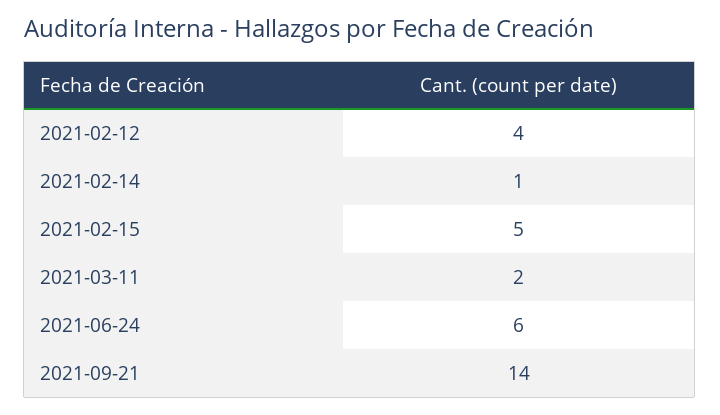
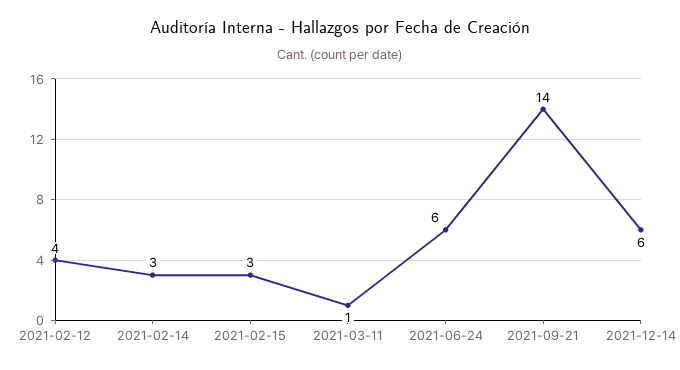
2021-02-14: 1 -> 3
2021-02-15: 5 -> 3
2021-03-11: 2 -> 1
2021-12-14: none -> 6

